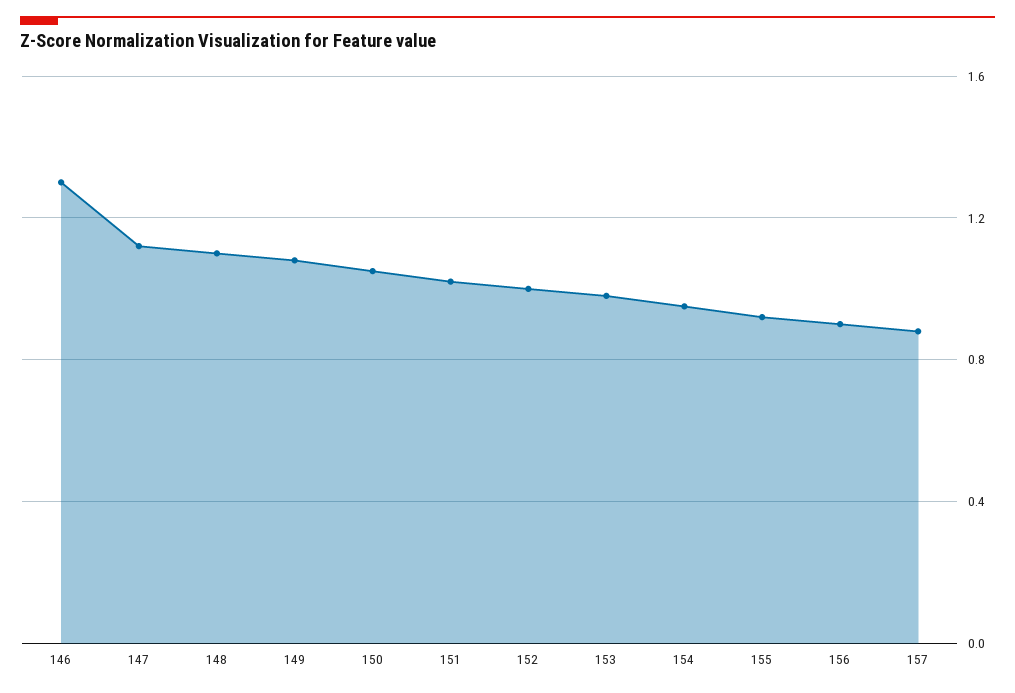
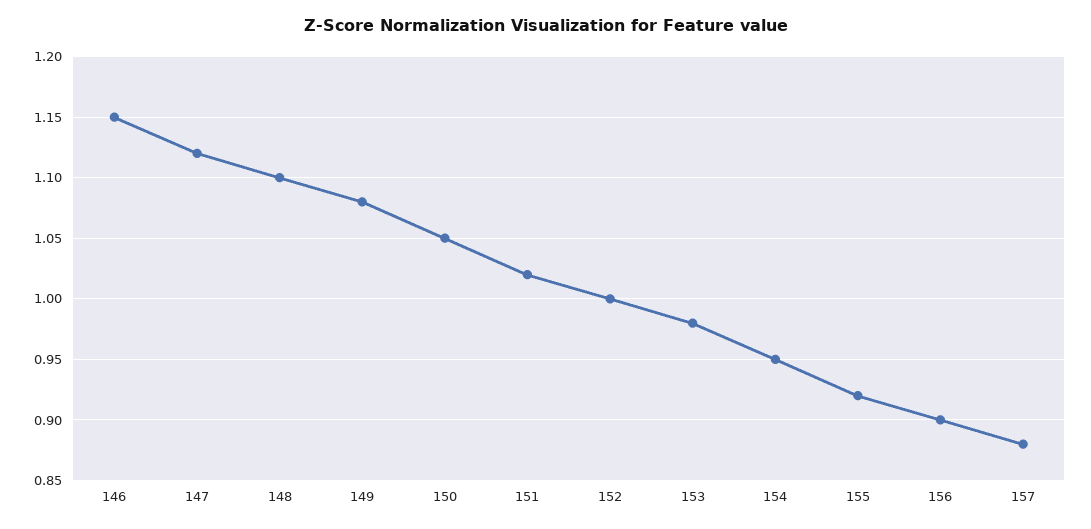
146: 1.3 -> 1.15

